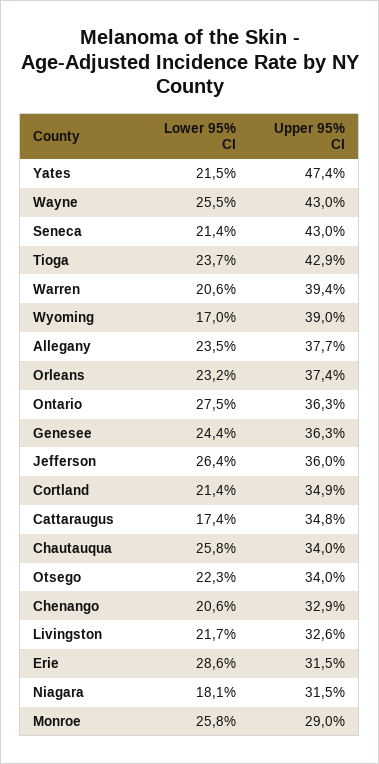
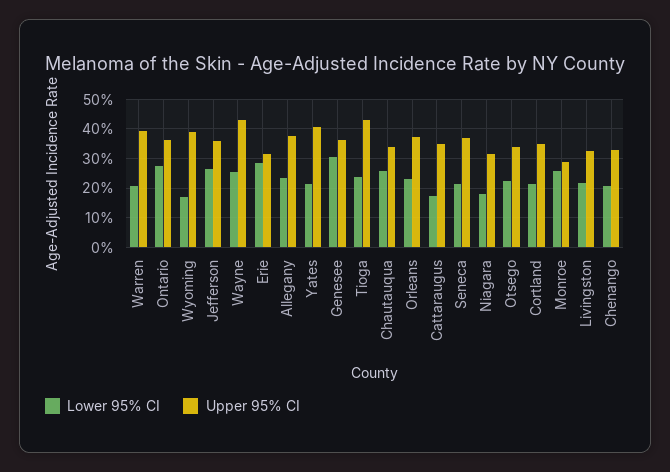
Upper 95% CI, Yates: 47.4 -> 40
Upper 95% CI, Seneca: 43 -> 37.5
Lower 95% CI, Genesee: 24.4 -> 30

